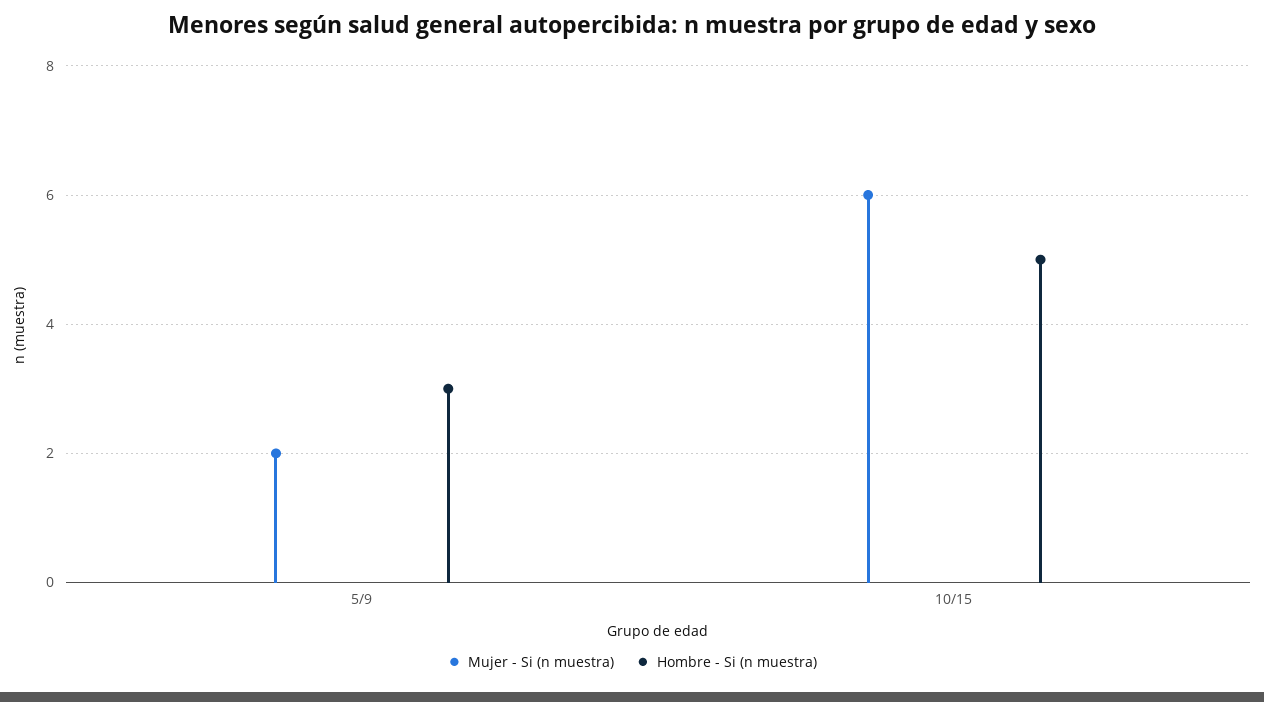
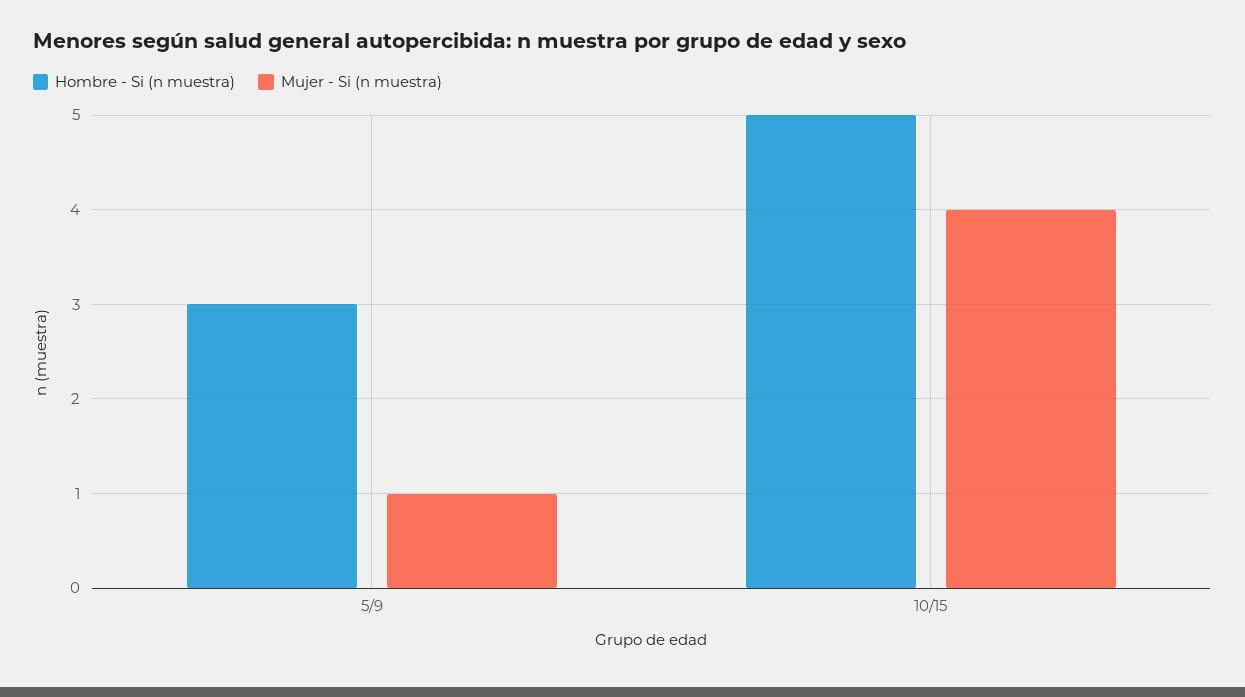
Mujer - Si (n muestra), 5/9: 2 -> 1
Mujer - Si (n muestra), 10/15: 6 -> 4

